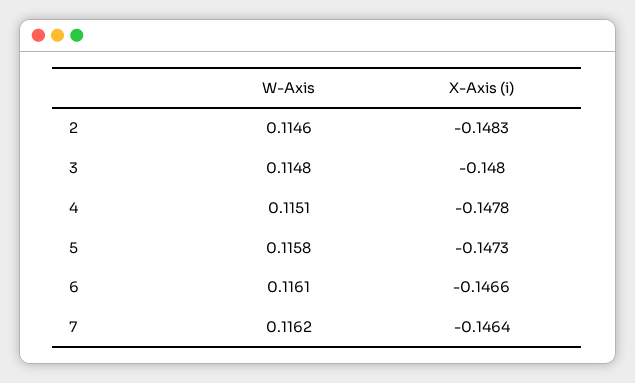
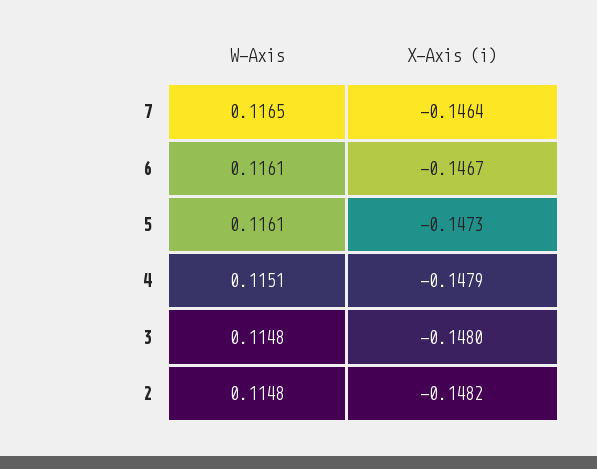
W-Axis, 2: 0.1146 -> 0.1148
X-Axis (i), 2: -0.1483 -> -0.1482
X-Axis (i), 4: -0.1478 -> -0.1479
W-Axis, 5: 0.1158 -> 0.1161
X-Axis (i), 6: -0.1466 -> -0.1467
W-Axis, 7: 0.1162 -> 0.1165

